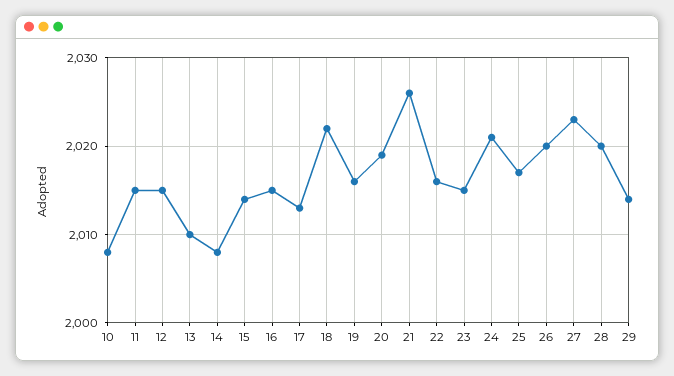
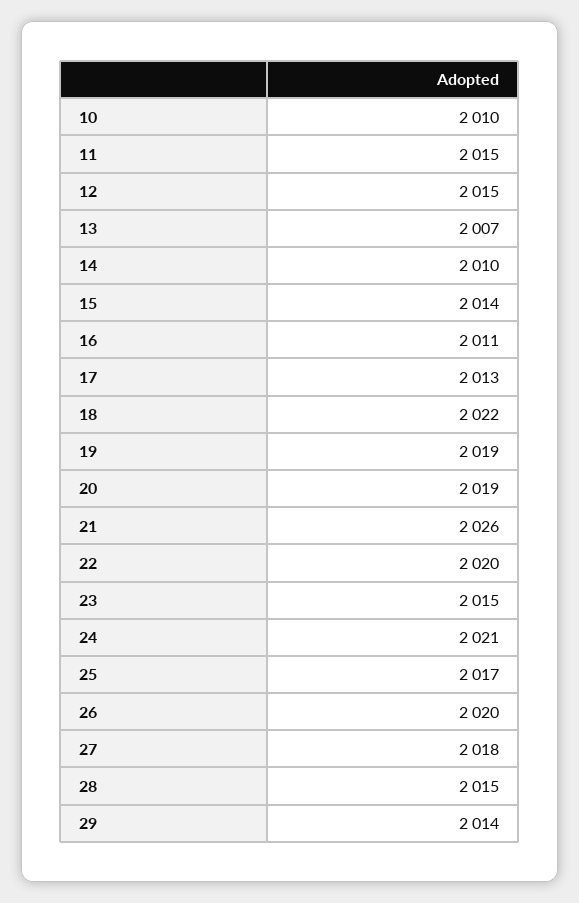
10: 2008 -> 2010
13: 2010 -> 2007
14: 2008 -> 2010
16: 2015 -> 2011
19: 2016 -> 2019
22: 2016 -> 2020
27: 2023 -> 2018
28: 2020 -> 2015

